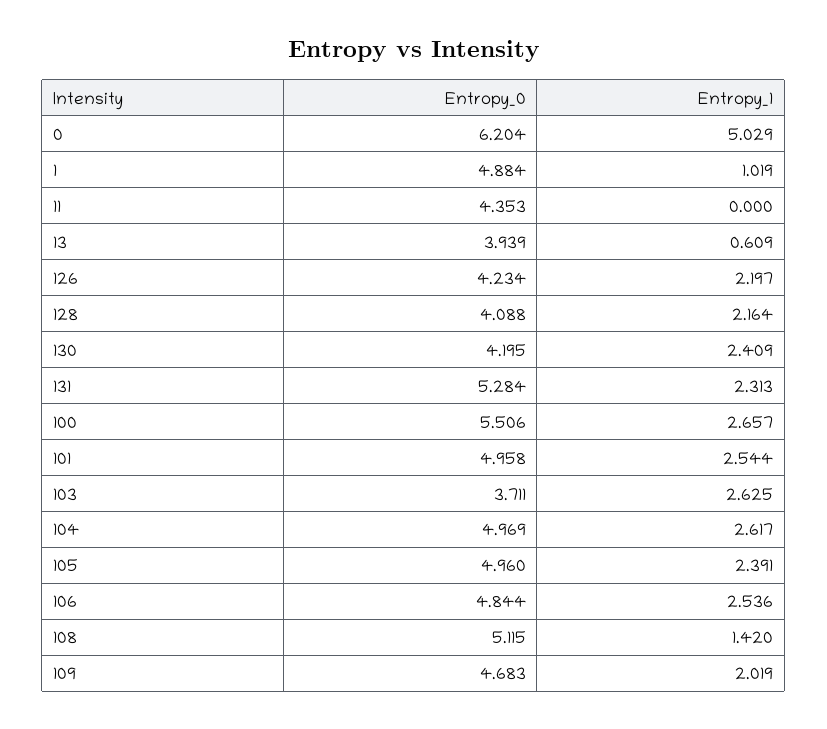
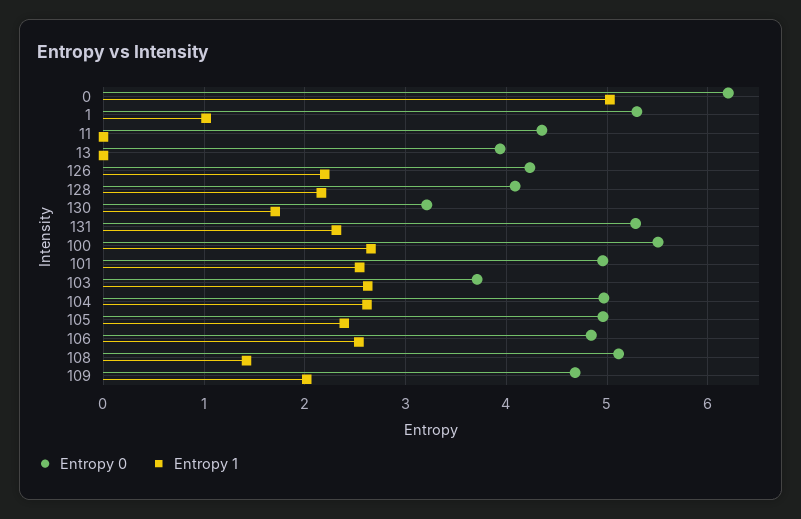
Entropy_0, 1: 4.884 -> 5.3
Entropy_1, 13: 0.609 -> 0
Entropy_0, 130: 4.195 -> 3.2
Entropy_1, 130: 2.409 -> 1.7

